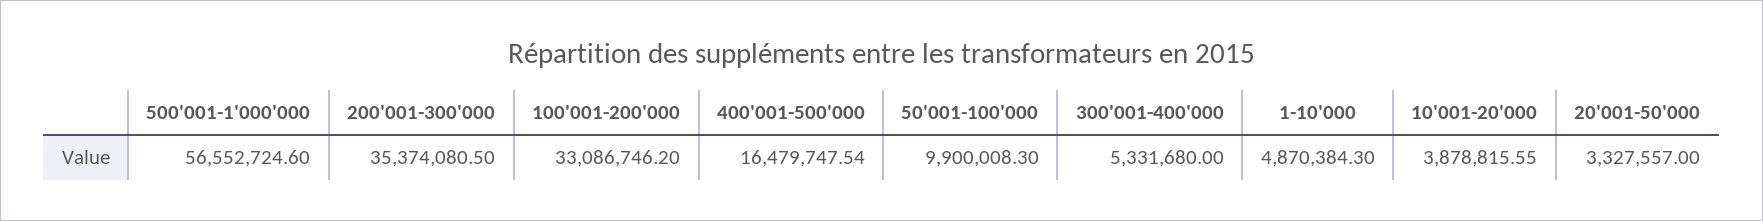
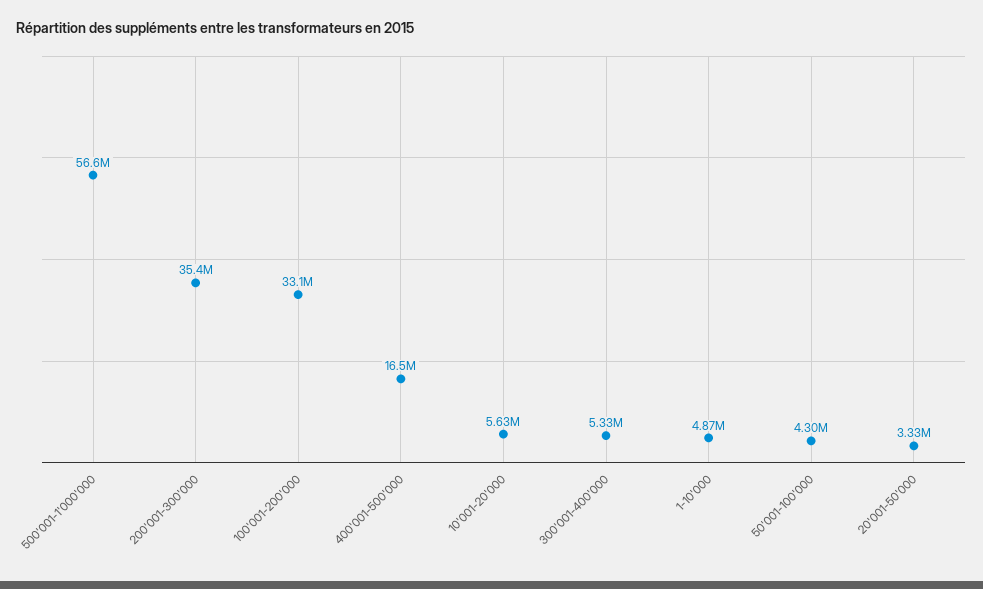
50'001-100'000: 9900008.3 -> 4300000
10'001-20'000: 3878815.55 -> 5630000

